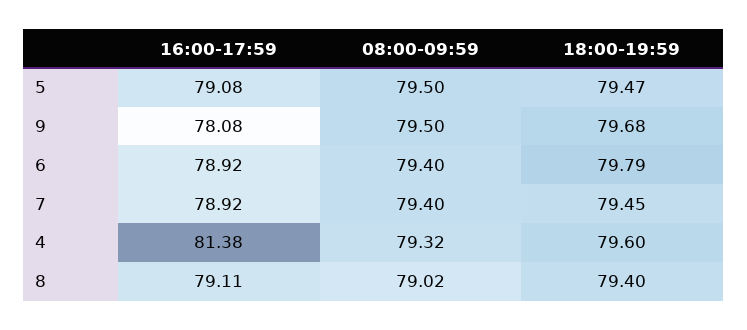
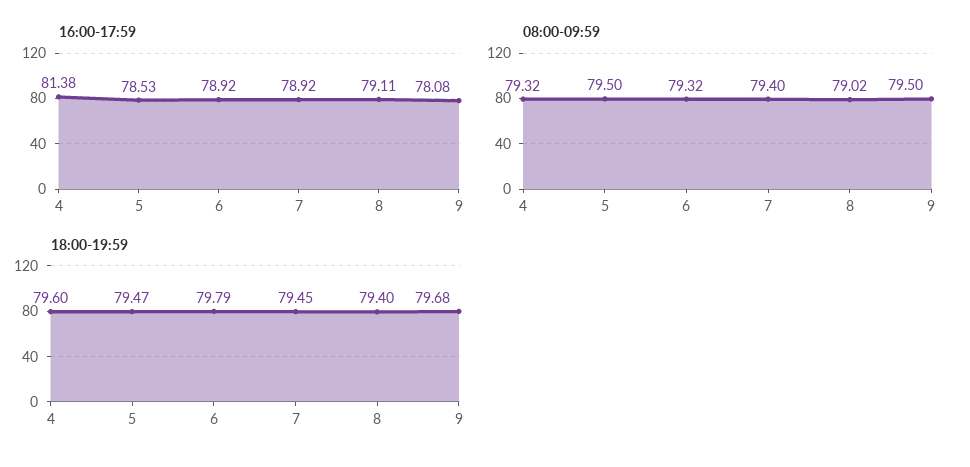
16:00-17:59, 5: 79.08 -> 78.53
08:00-09:59, 6: 79.4 -> 79.32

